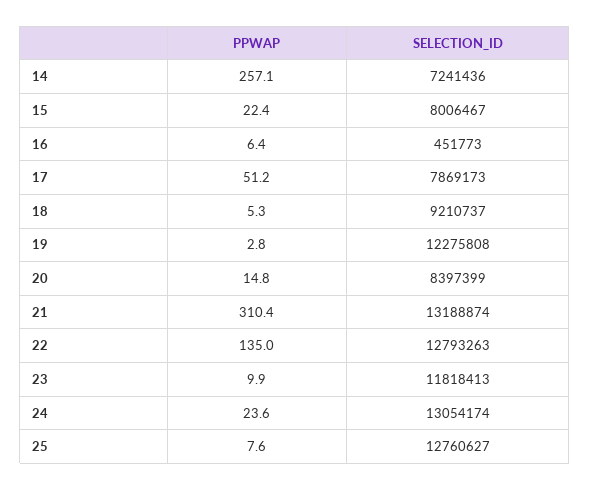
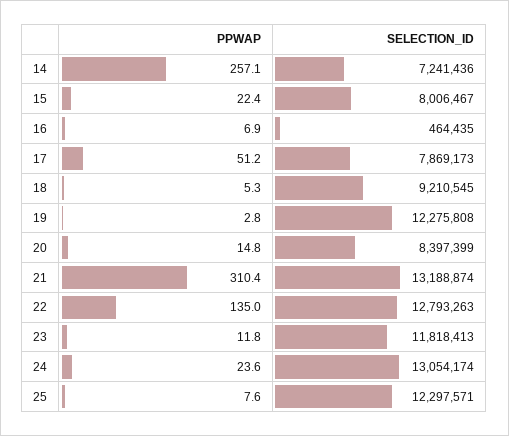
PPWAP, 16: 6.4 -> 6.9
SELECTION_ID, 16: 451773 -> 464435
SELECTION_ID, 18: 9210737 -> 9210545
PPWAP, 23: 9.9 -> 11.8
SELECTION_ID, 25: 12760627 -> 12297571

